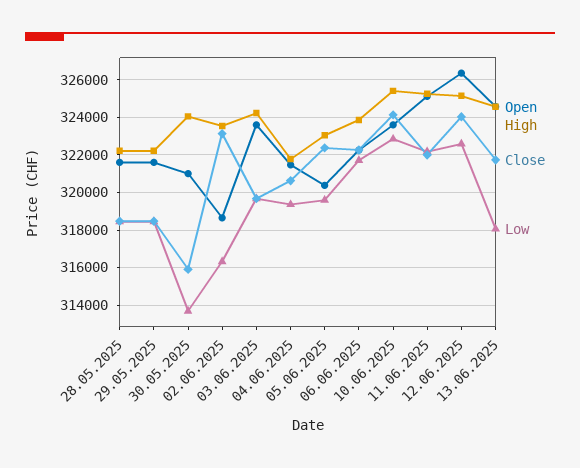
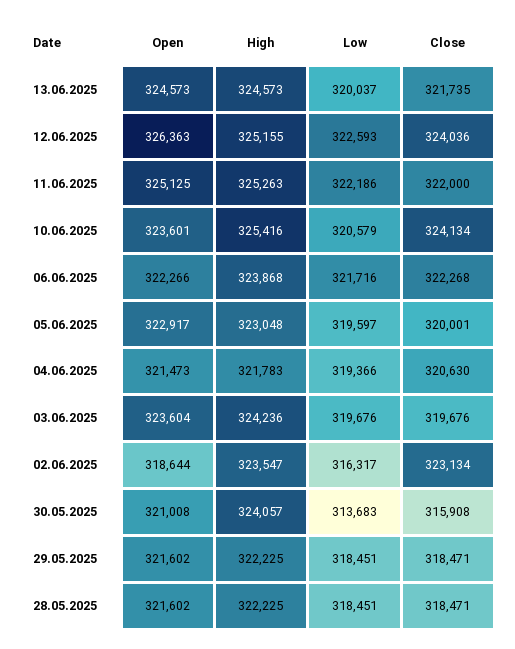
Open, 05.06.2025: 320500 -> 322917
Close, 05.06.2025: 322500 -> 320001
Low, 10.06.2025: 323000 -> 320579
Low, 13.06.2025: 318000 -> 320037

